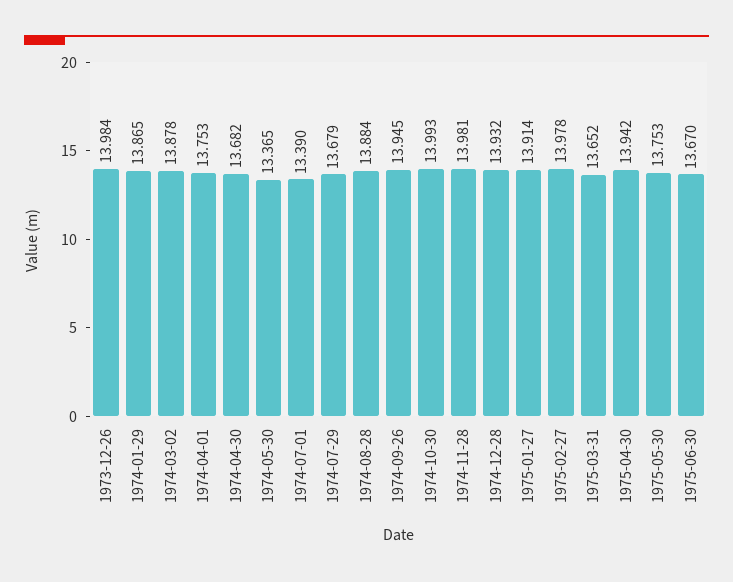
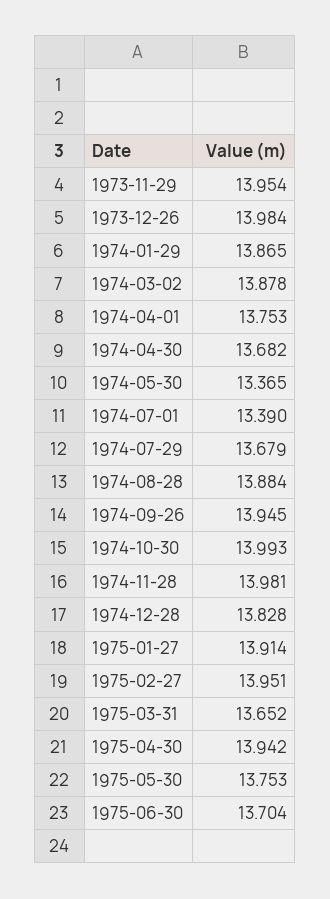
1974-12-28: 13.932 -> 13.828
1975-02-27: 13.978 -> 13.951
1975-06-30: 13.67 -> 13.704
1973-11-29: none -> 13.954

